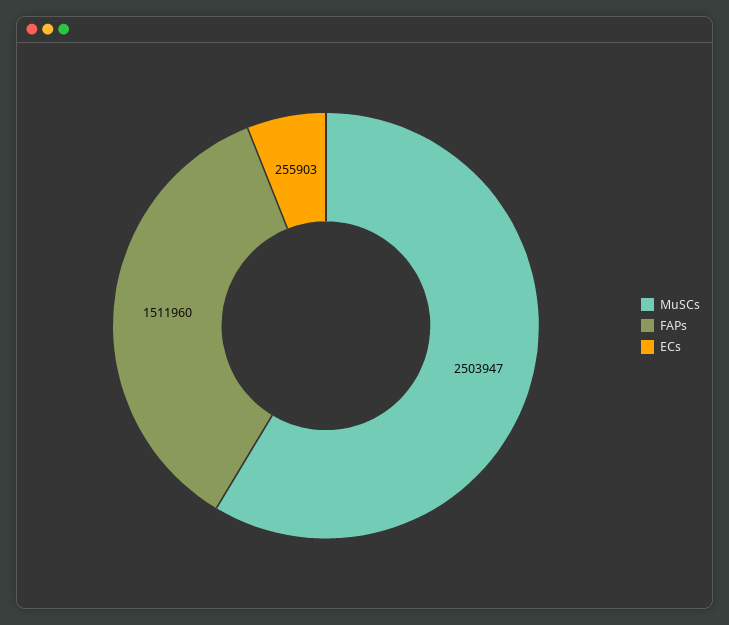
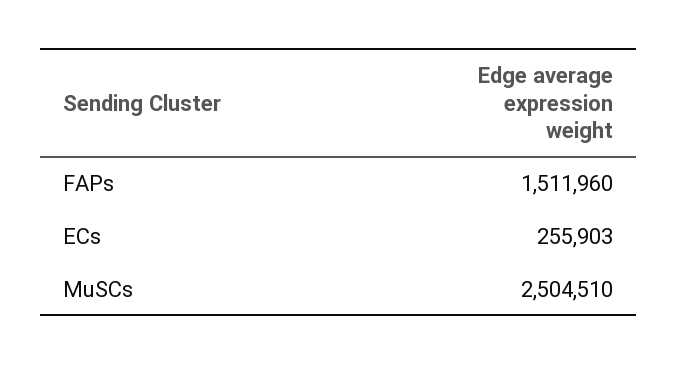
MuSCs: 2503947 -> 2504510

